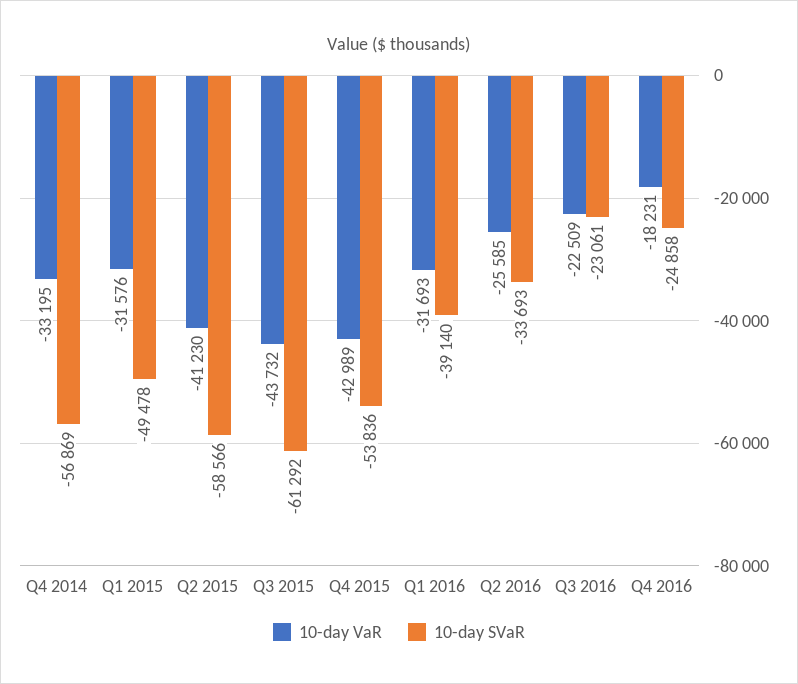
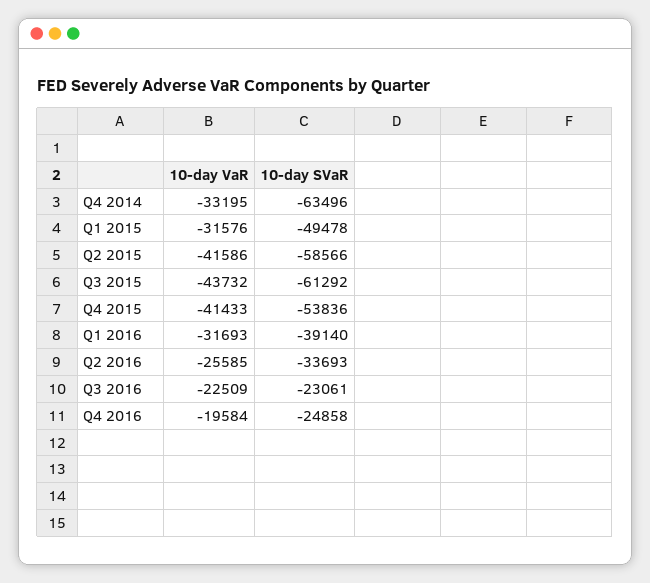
10-day SVaR, Q4 2014: -56869 -> -63496
10-day VaR, Q2 2015: -41230 -> -41586
10-day VaR, Q4 2015: -42989 -> -41433
10-day VaR, Q4 2016: -18231 -> -19584

